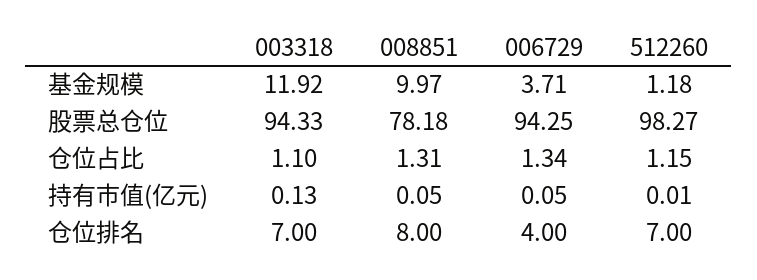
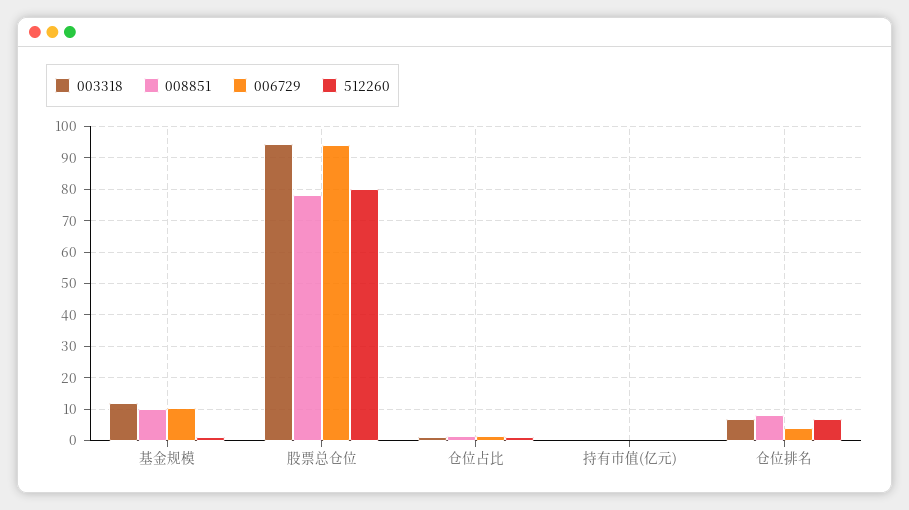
006729, 基金规模: 3.71 -> 10
512260, 股票总仓位: 98.27 -> 80

